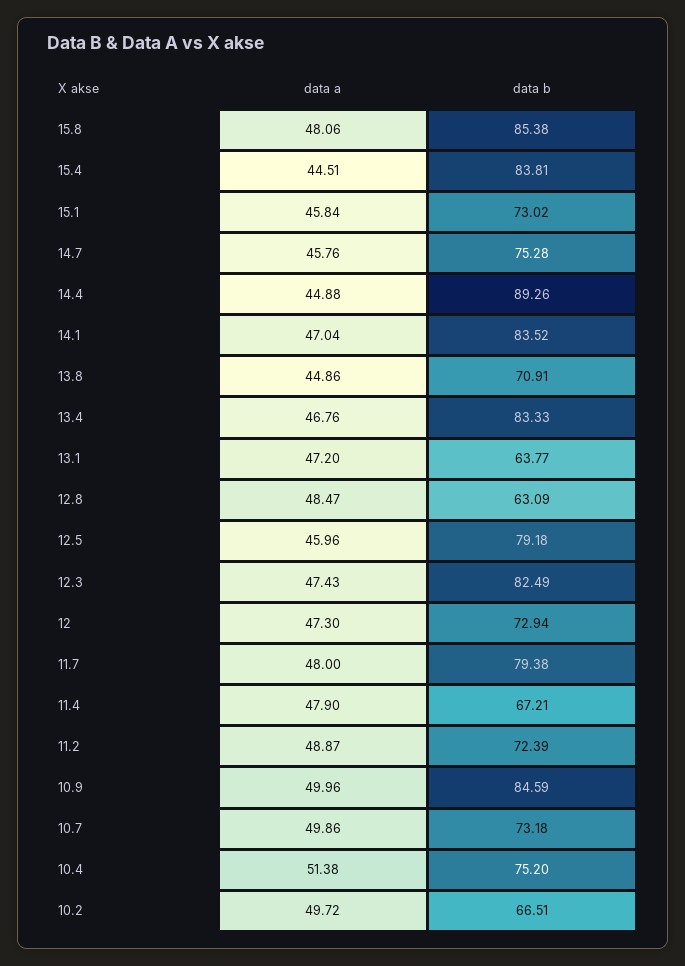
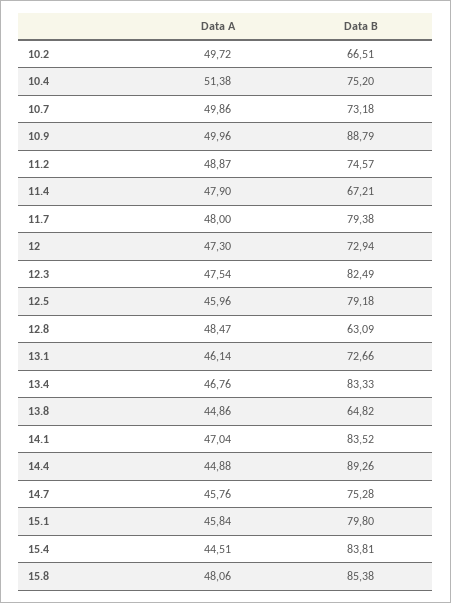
data b, 15.1: 73.02 -> 79.8
data b, 13.8: 70.91 -> 64.82
data a, 13.1: 47.2 -> 46.14
data b, 13.1: 63.77 -> 72.66
data a, 12.3: 47.43 -> 47.54
data b, 11.2: 72.39 -> 74.57
data b, 10.9: 84.59 -> 88.79

